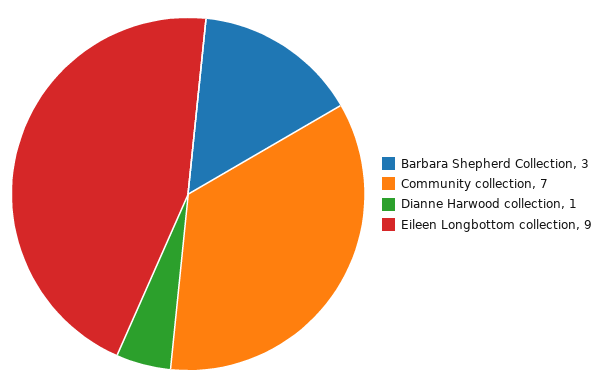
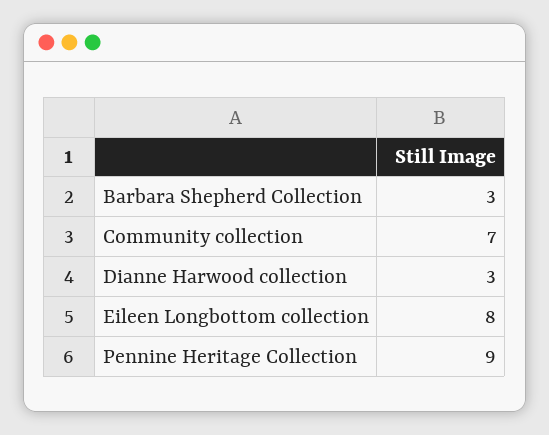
Dianne Harwood collection: 1 -> 3
Eileen Longbottom collection: 9 -> 8
Pennine Heritage Collection: none -> 9

